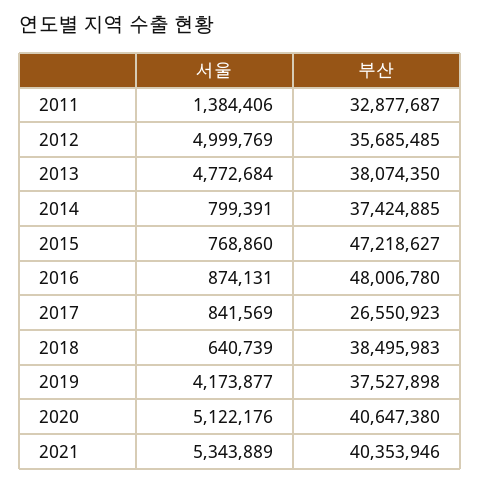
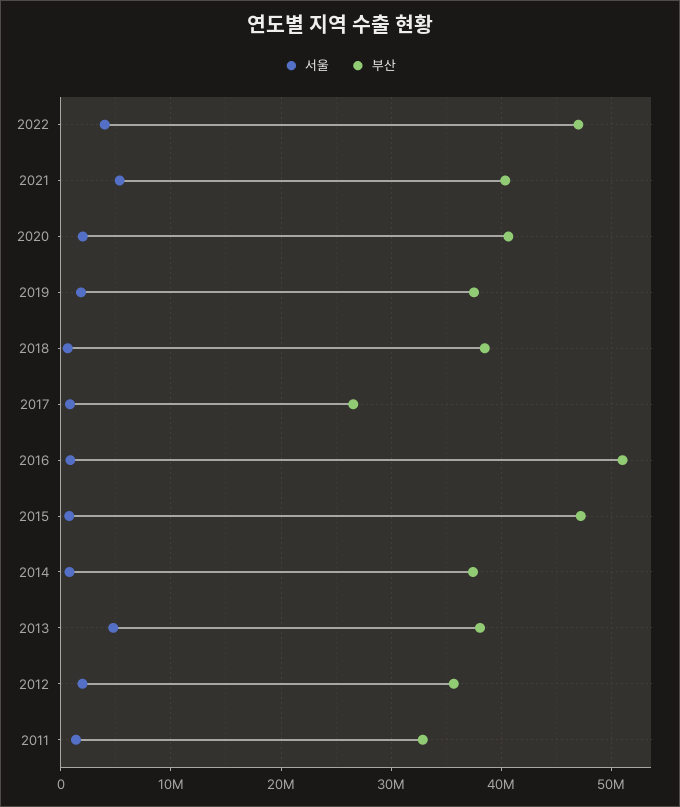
서울, 2012: 4999769 -> 2000000
부산, 2016: 48006780 -> 51000000
서울, 2019: 4173877 -> 2000000
서울, 2020: 5122176 -> 2000000
서울, 2022: none -> 4000000
부산, 2022: none -> 47000000

